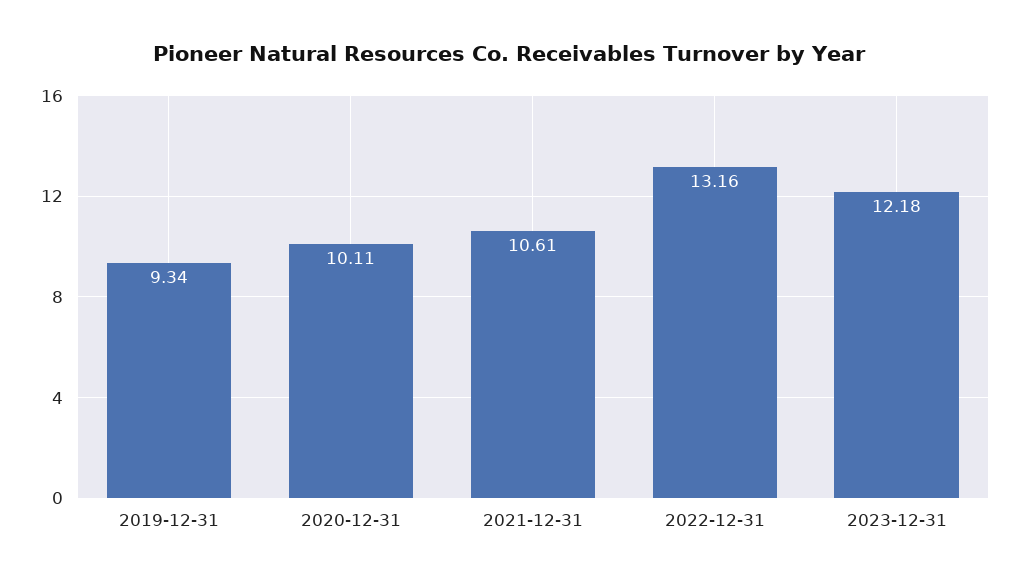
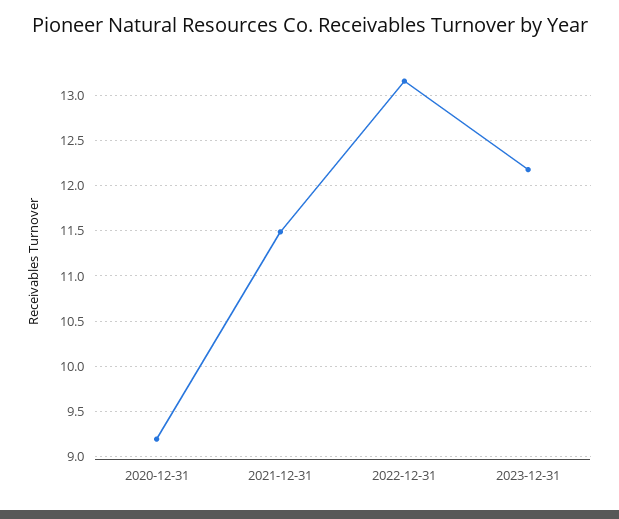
2019-12-31: 9.34 -> none
2020-12-31: 10.11 -> 9.2
2021-12-31: 10.61 -> 11.5

